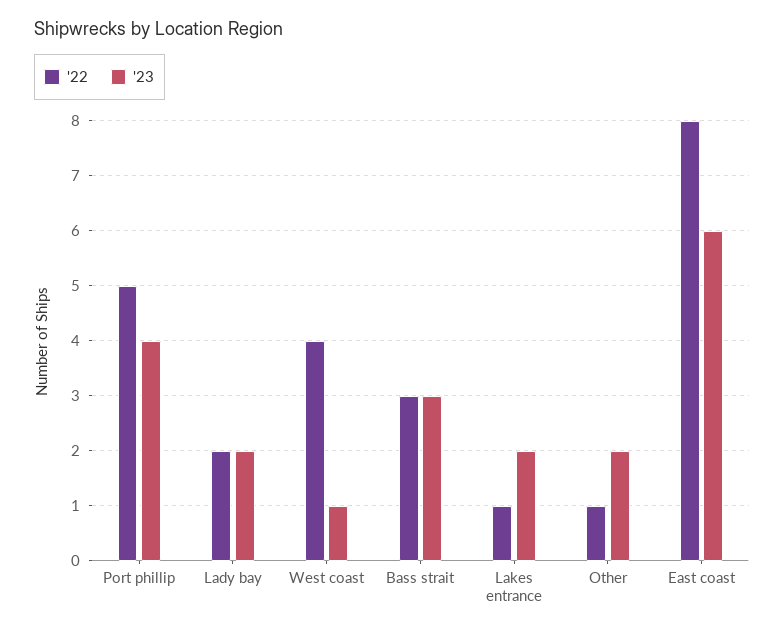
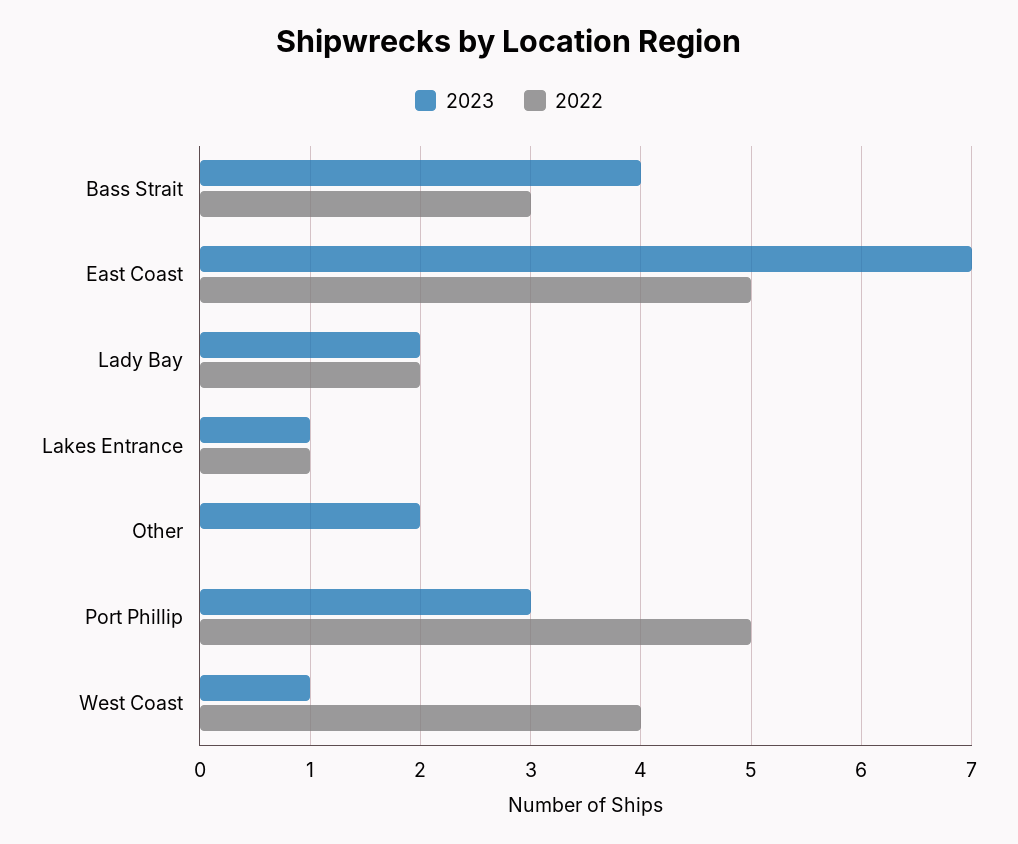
'23, Port phillip: 4 -> 3
'23, Bass strait: 3 -> 4
'23, Lakes entrance: 2 -> 1
'22, Other: 1 -> 0
'22, East coast: 8 -> 5
'23, East coast: 6 -> 7

